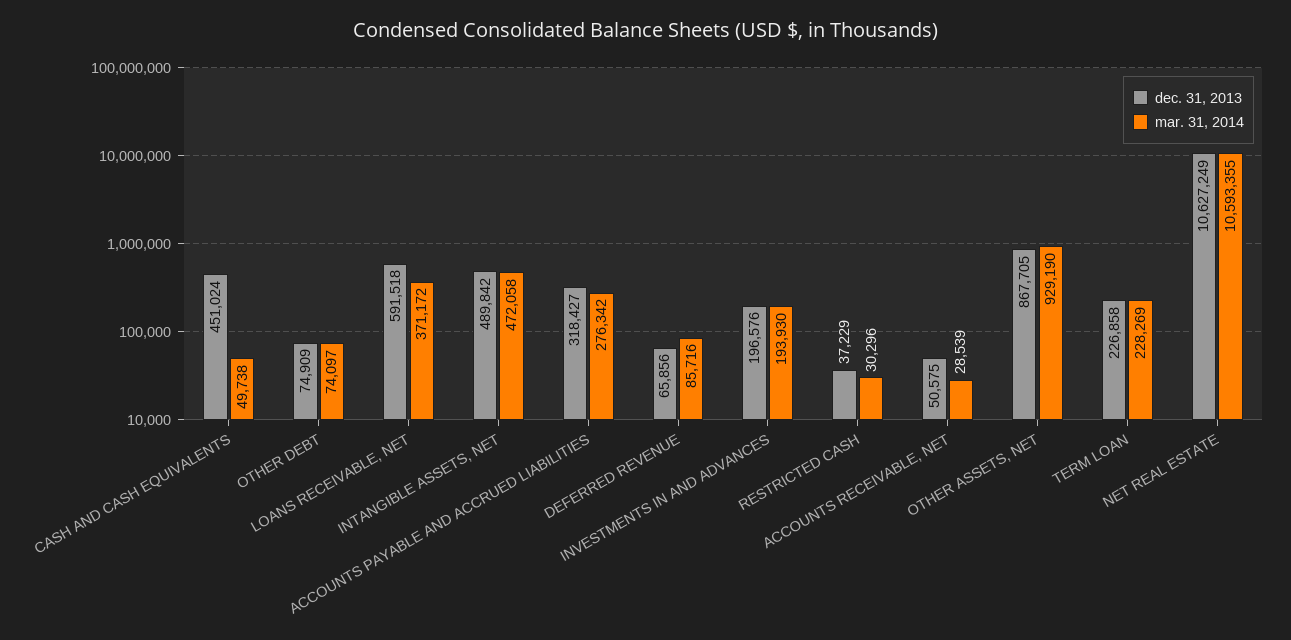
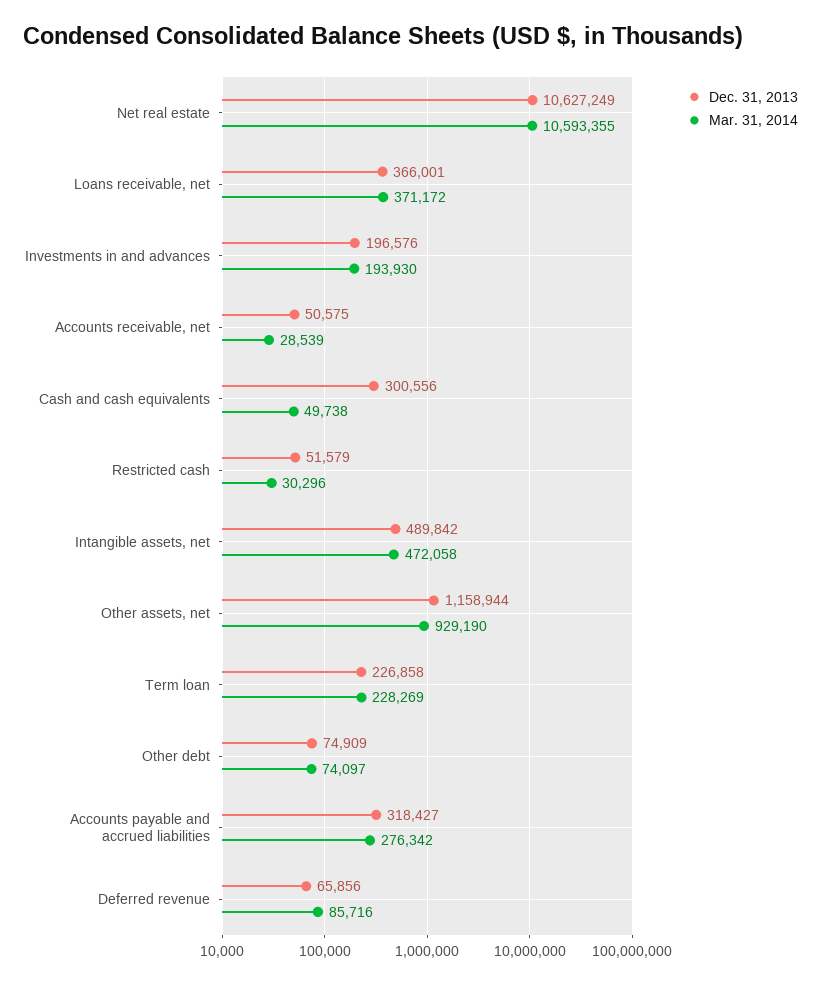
dec. 31, 2013, CASH AND CASH EQUIVALENTS: 451024 -> 300556
dec. 31, 2013, LOANS RECEIVABLE, NET: 591518 -> 366001
dec. 31, 2013, RESTRICTED CASH: 37229 -> 51579
dec. 31, 2013, OTHER ASSETS, NET: 867705 -> 1158944

